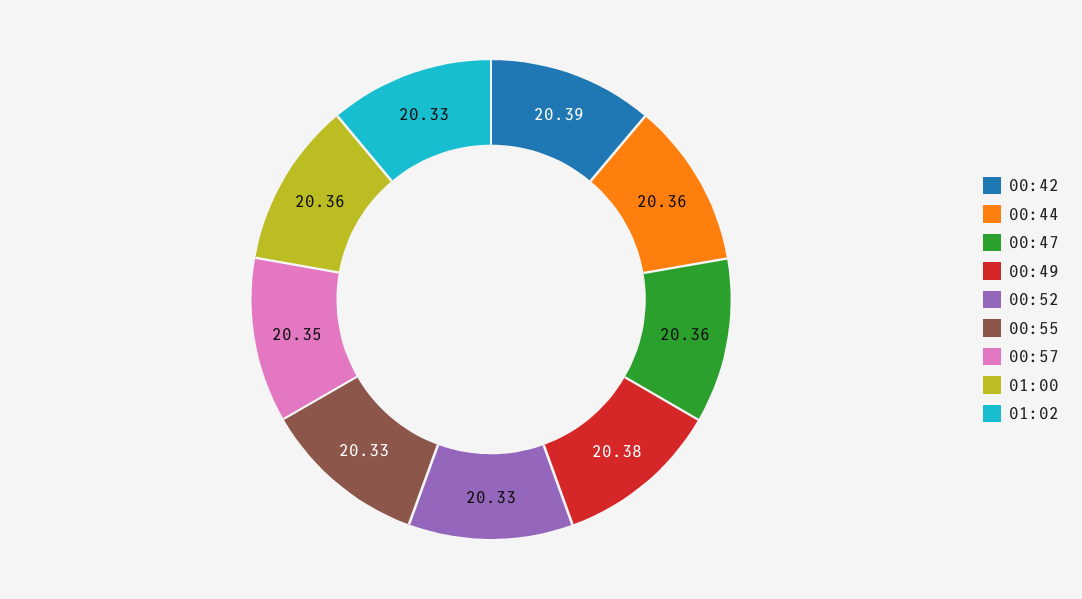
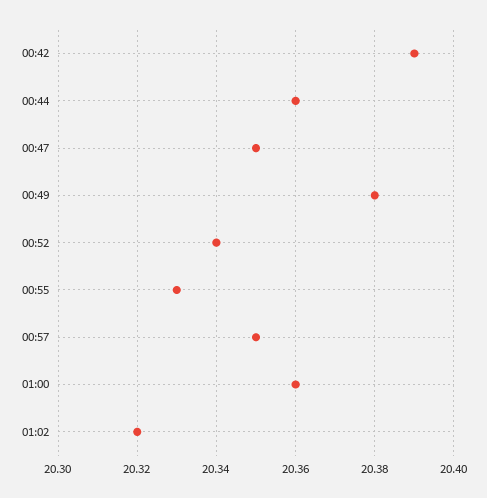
00:47: 20.36 -> 20.35
00:52: 20.33 -> 20.34
01:02: 20.33 -> 20.32

